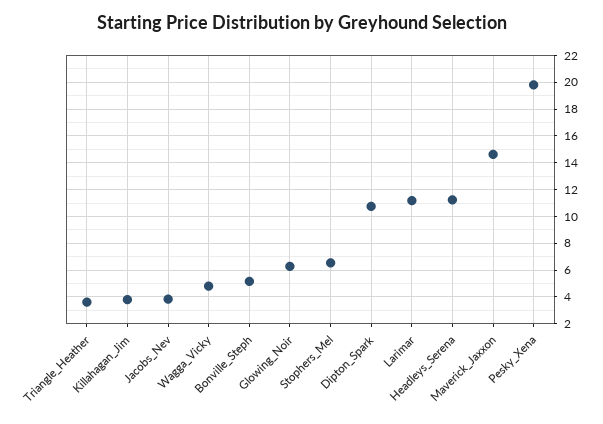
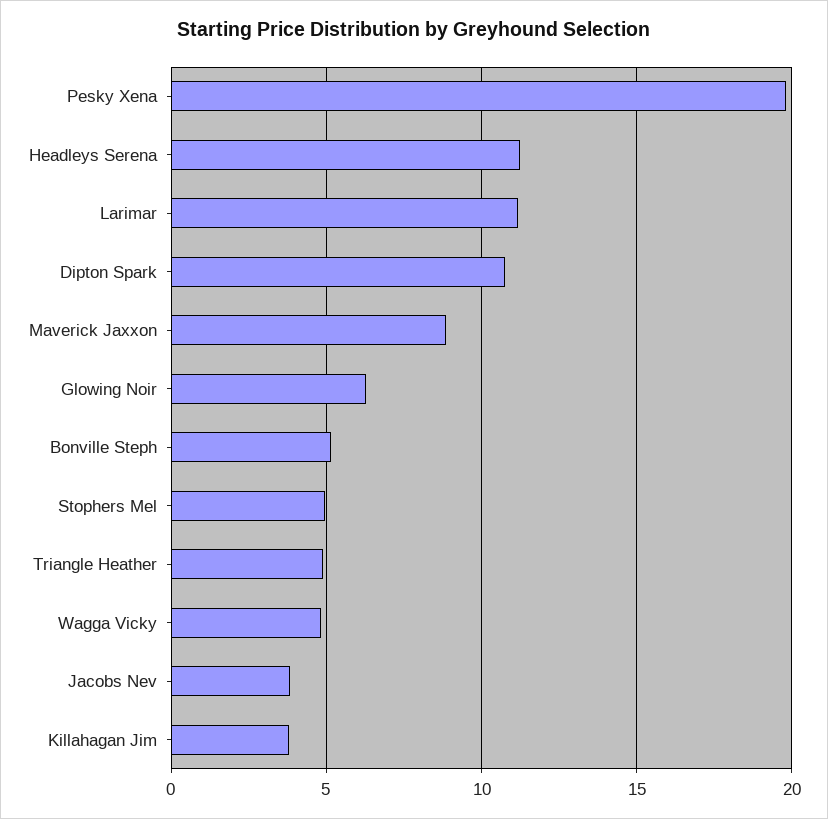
Triangle_Heather: 3.5 -> 5
Stophers_Mel: 6.5 -> 5
Maverick_Jaxxon: 14.5 -> 9

